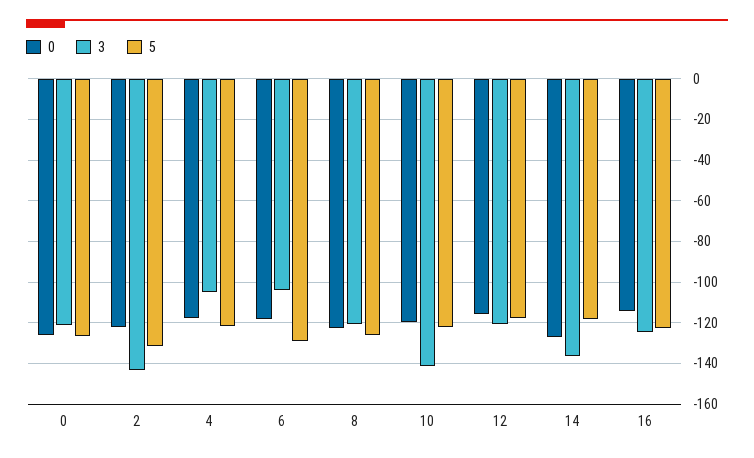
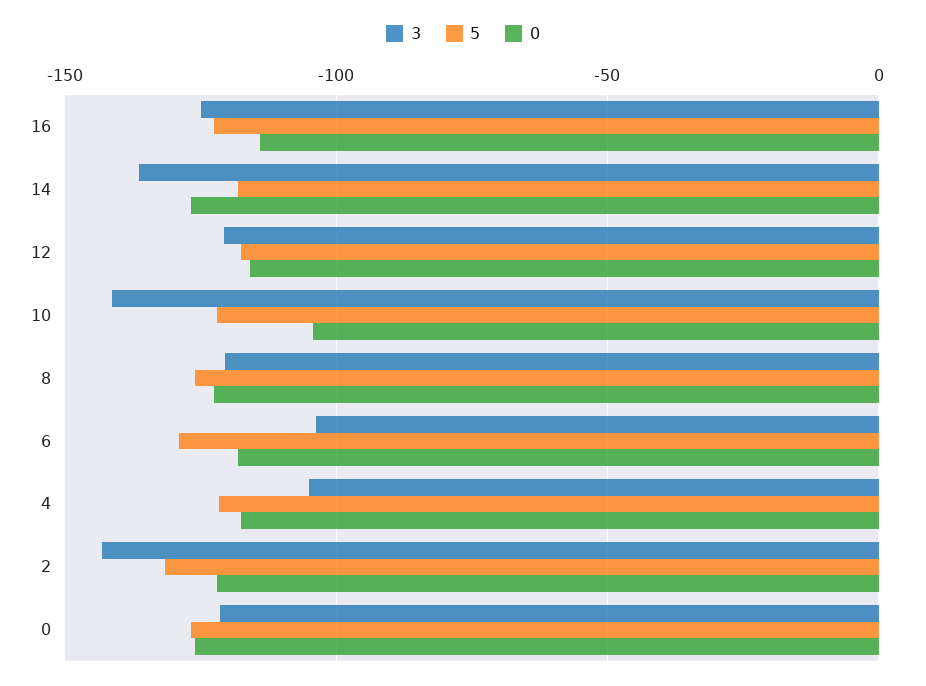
0, 10: -120 -> -105

